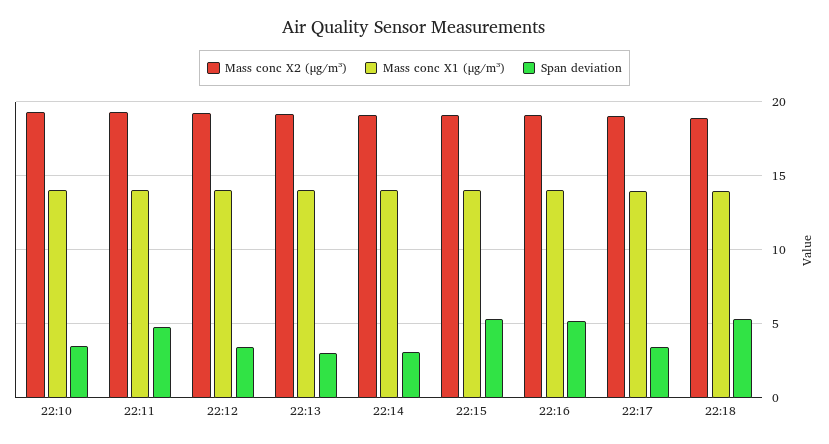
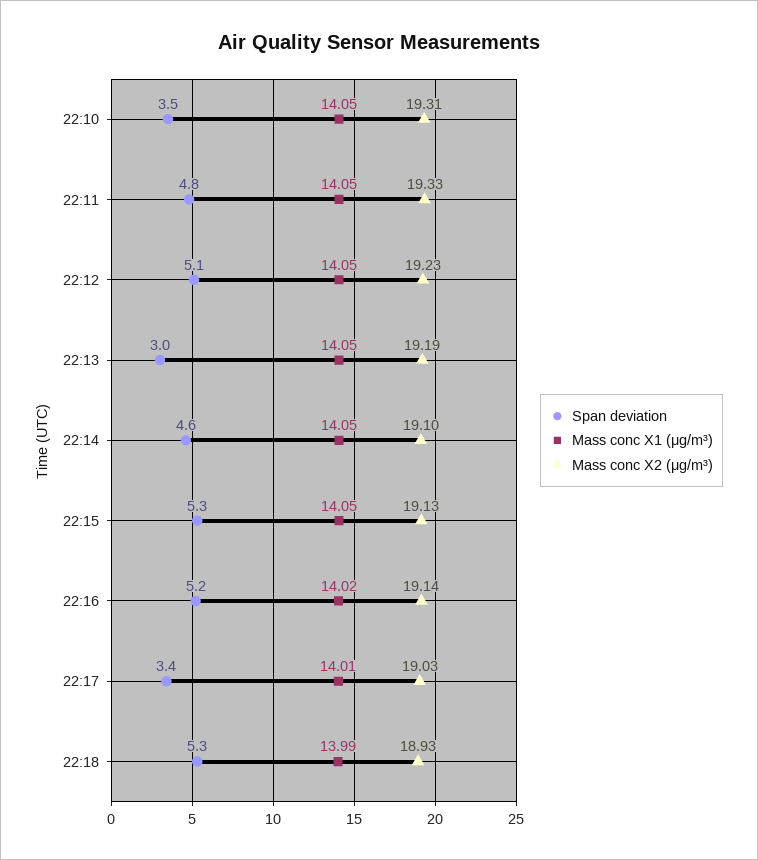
Span deviation, 22:12: 3.5 -> 5.1
Span deviation, 22:14: 3 -> 4.6

